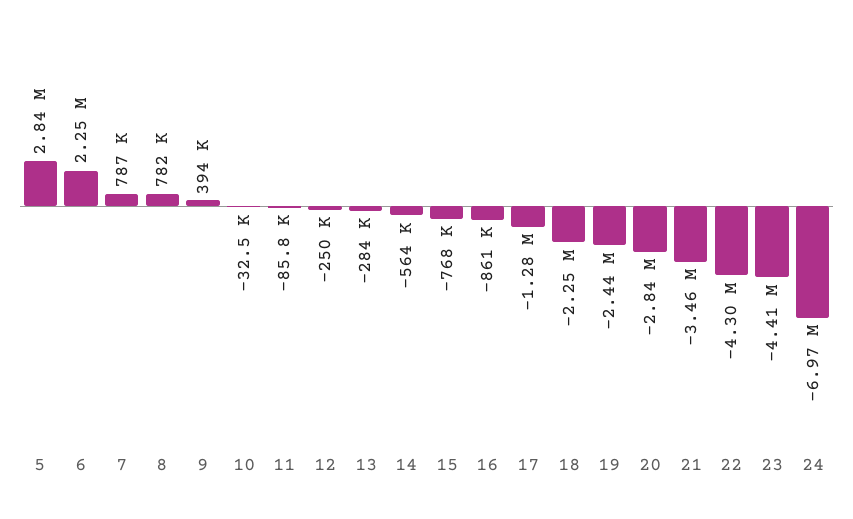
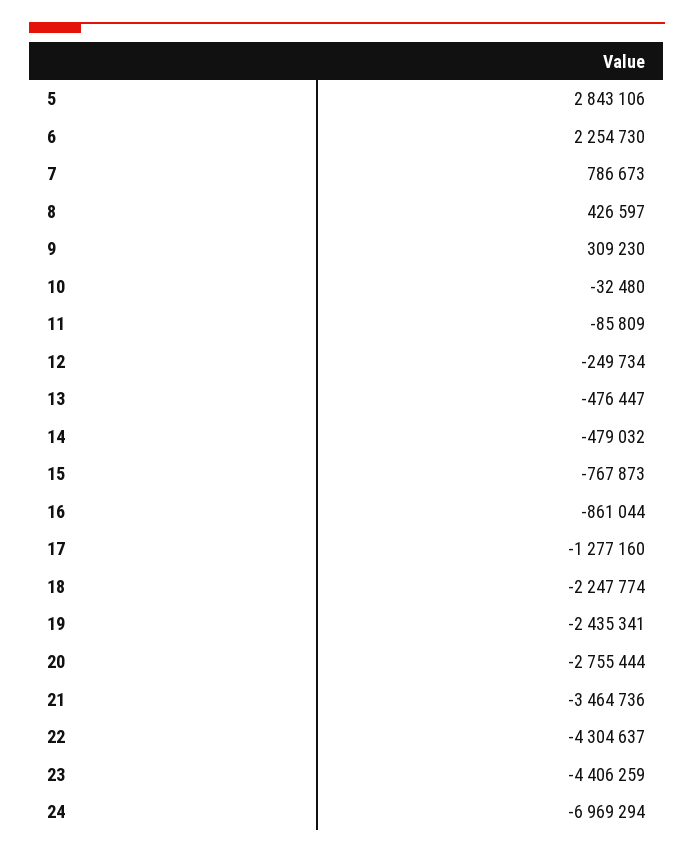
8: 782000 -> 426597
9: 394000 -> 309230
13: -284000 -> -476447
14: -564000 -> -479032
20: -2840000 -> -2755444

